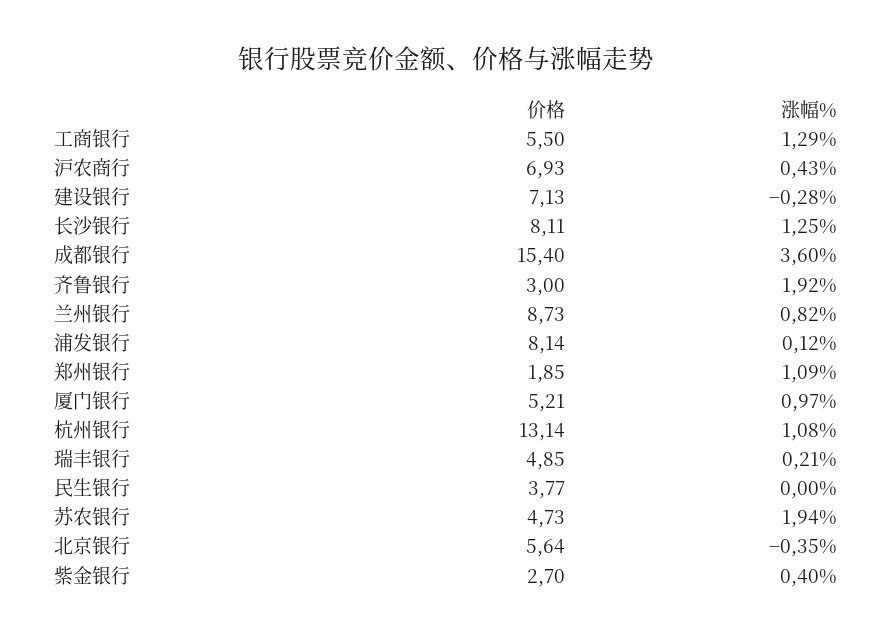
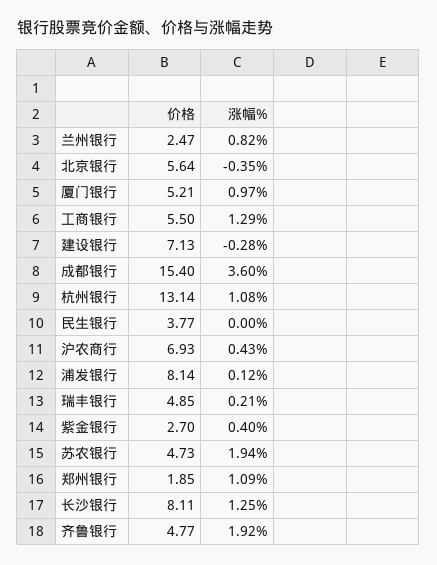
价格, 齐鲁银行: 3 -> 4.77
价格, 兰州银行: 8.73 -> 2.47

